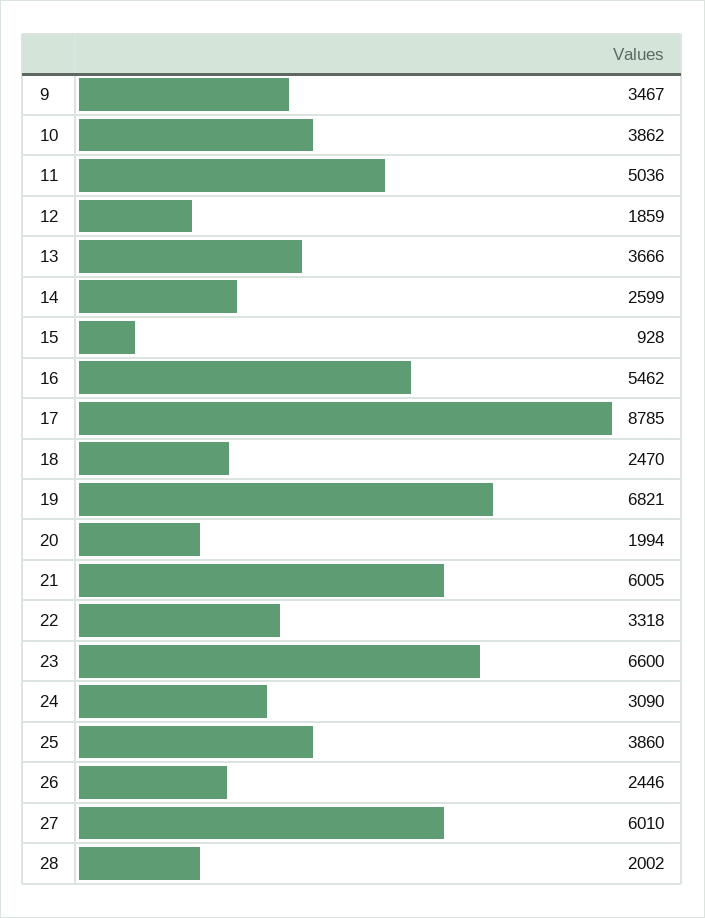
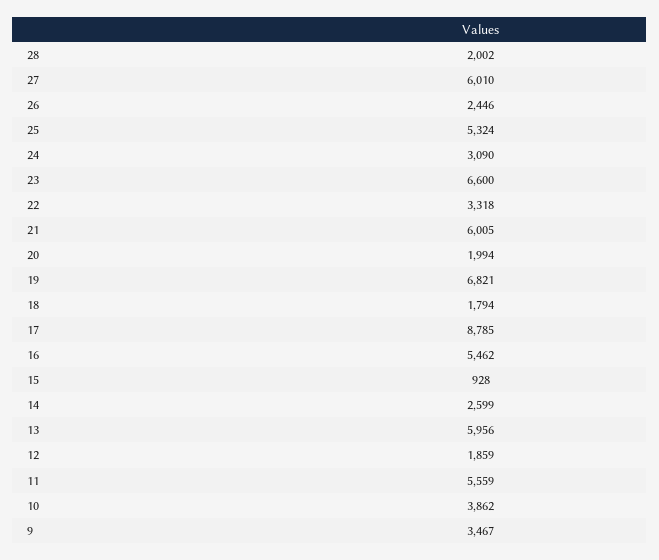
11: 5036 -> 5559
13: 3666 -> 5956
18: 2470 -> 1794
25: 3860 -> 5324

